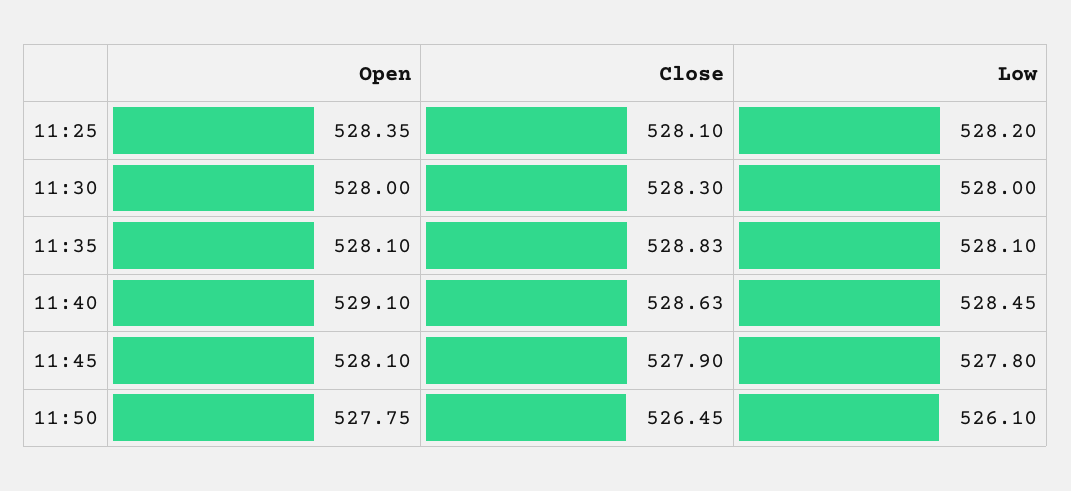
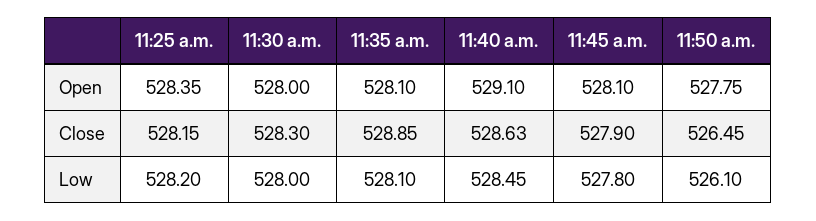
Close, 11:25: 528.1 -> 528.15
Close, 11:35: 528.83 -> 528.85

